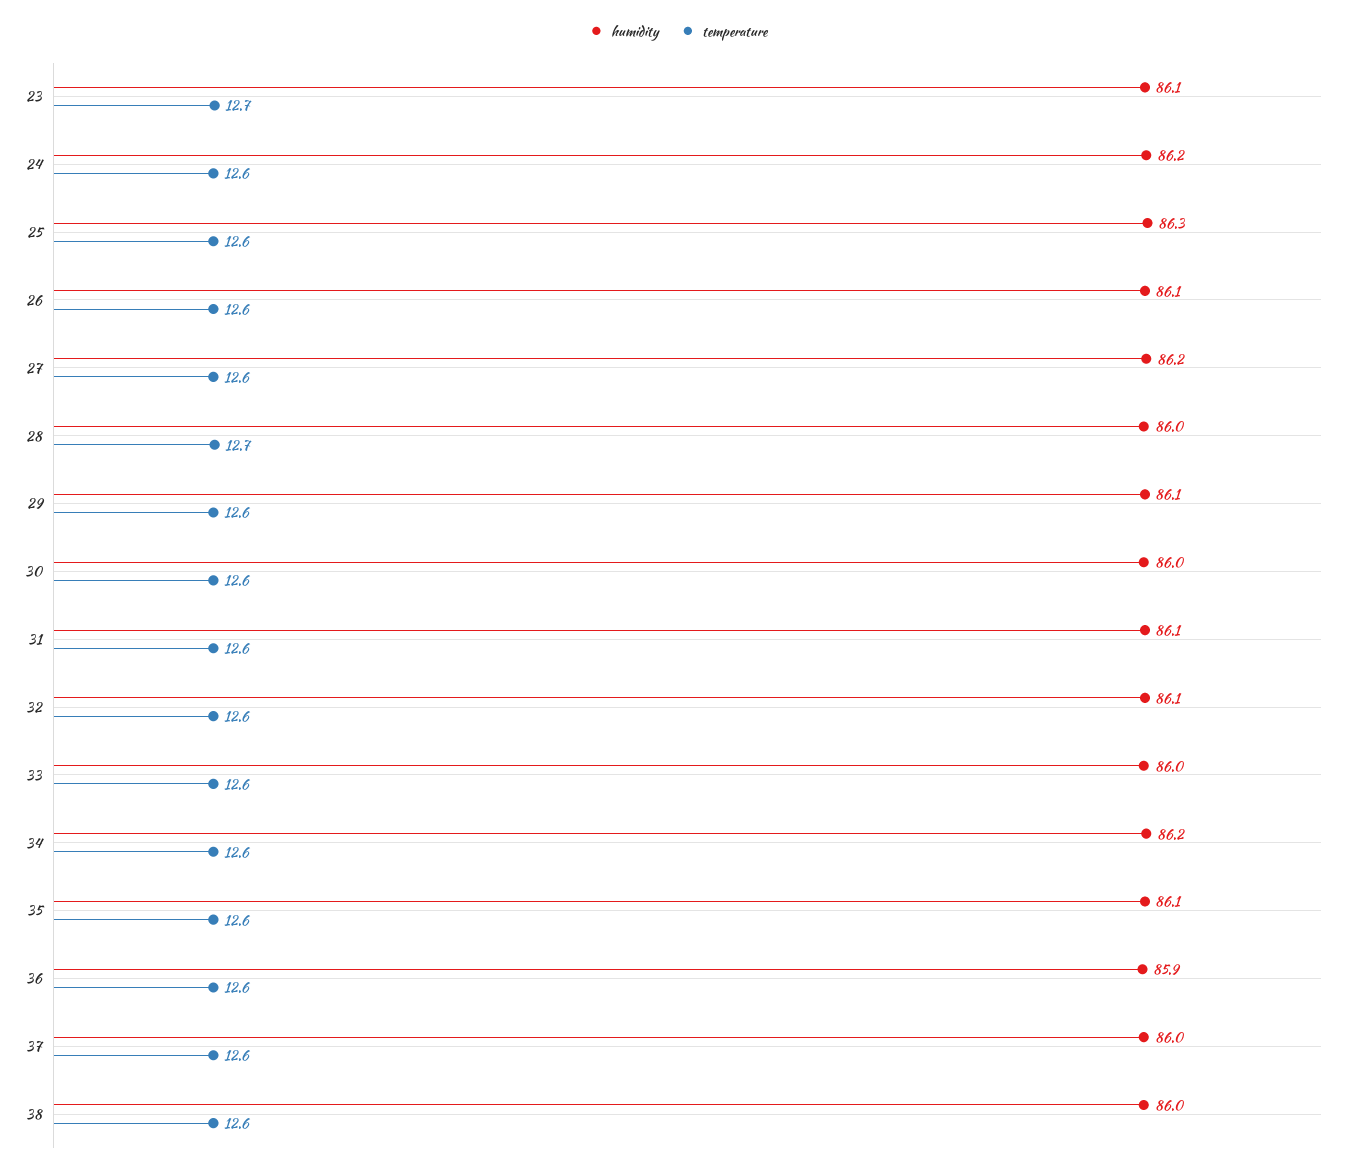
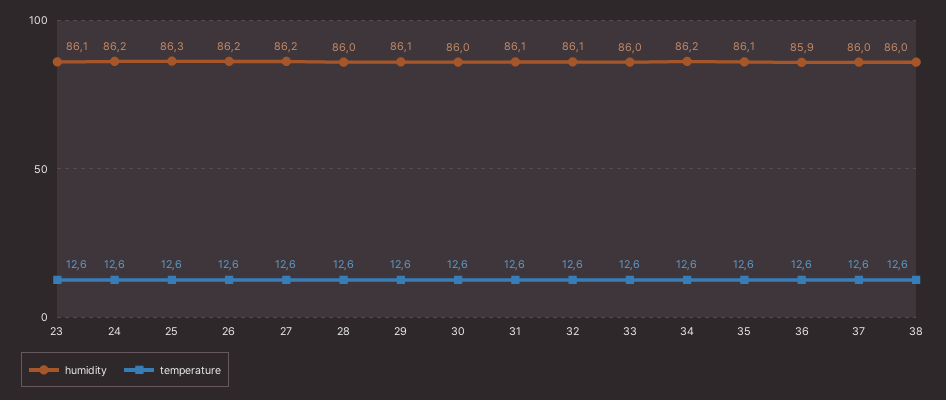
temperature, 23: 12.7 -> 12.6
humidity, 26: 86.1 -> 86.2
temperature, 28: 12.7 -> 12.6

